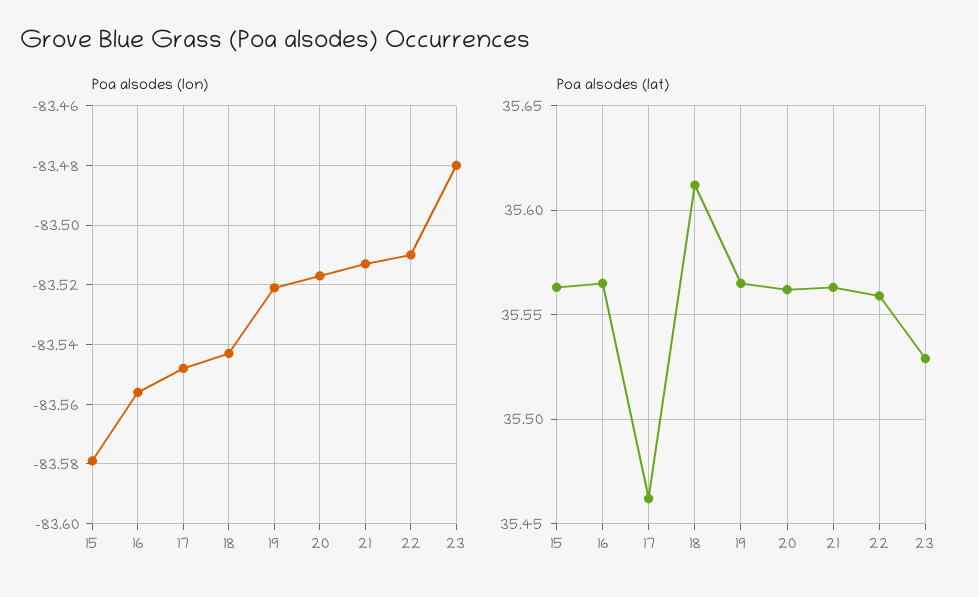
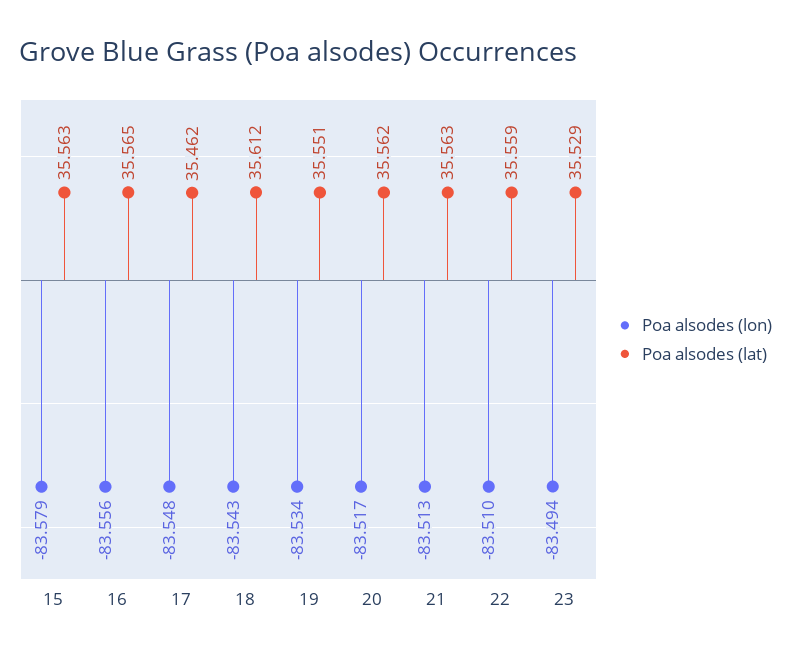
Poa alsodes (lon), 19: -83.52 -> -83.534
Poa alsodes (lon), 23: -83.48 -> -83.494
Poa alsodes (lat), 19: 35.565 -> 35.551

